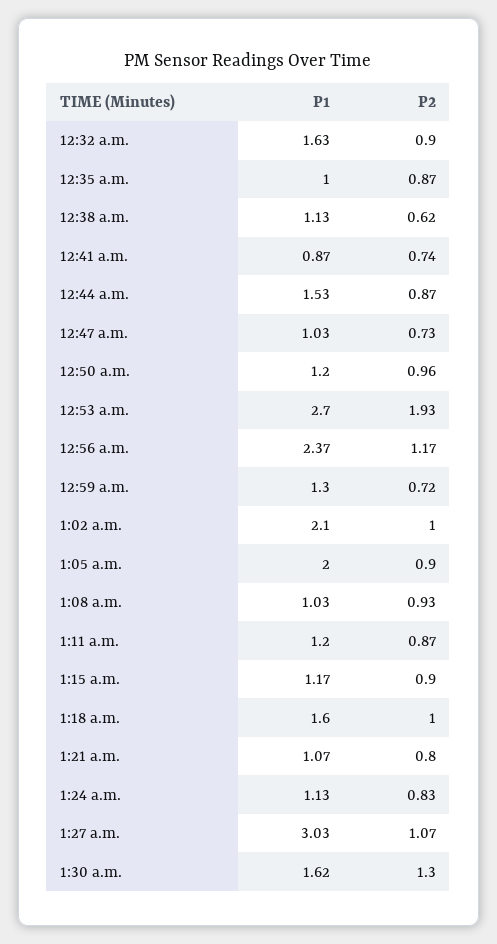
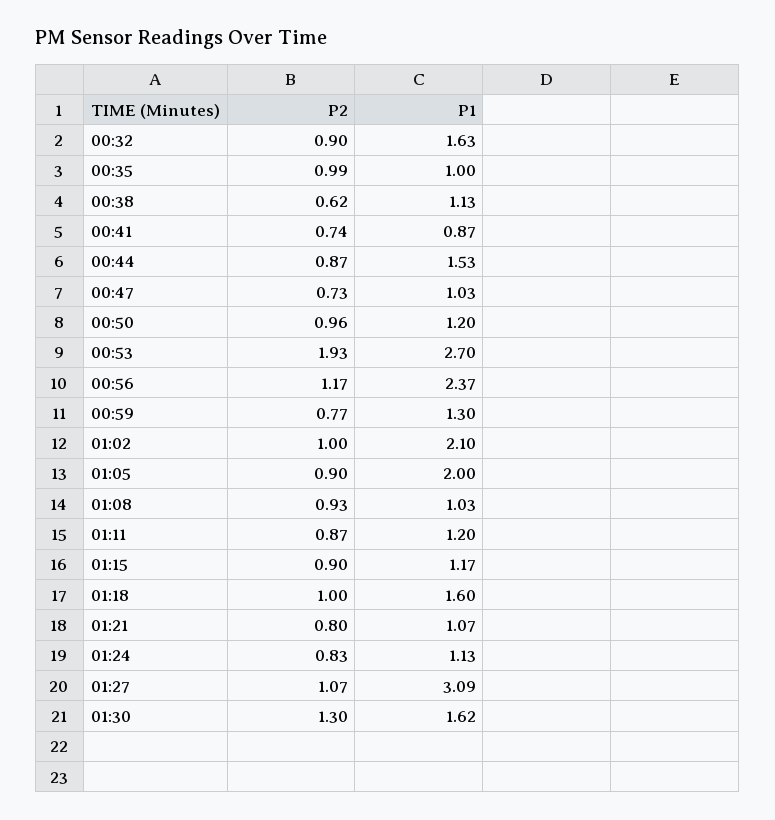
P2, 12:35 a.m.: 0.87 -> 0.99
P2, 12:59 a.m.: 0.72 -> 0.77
P1, 1:27 a.m.: 3.03 -> 3.09

